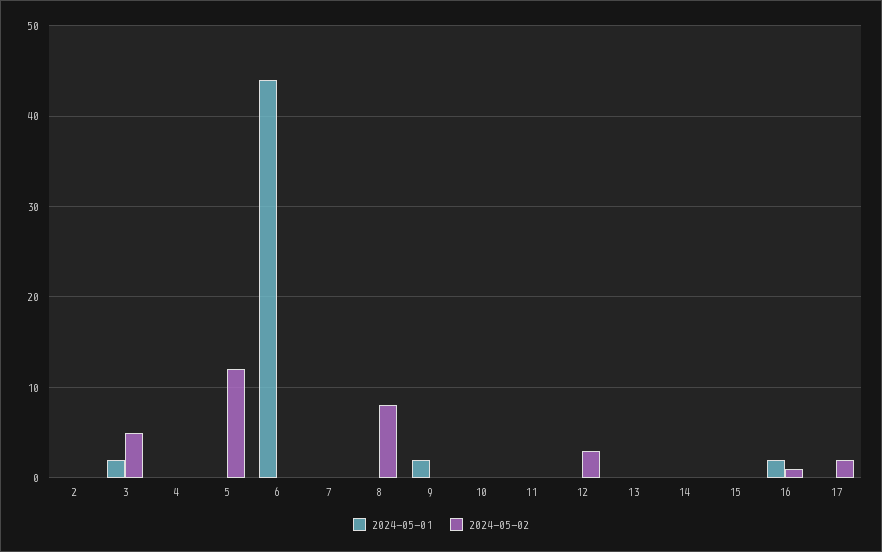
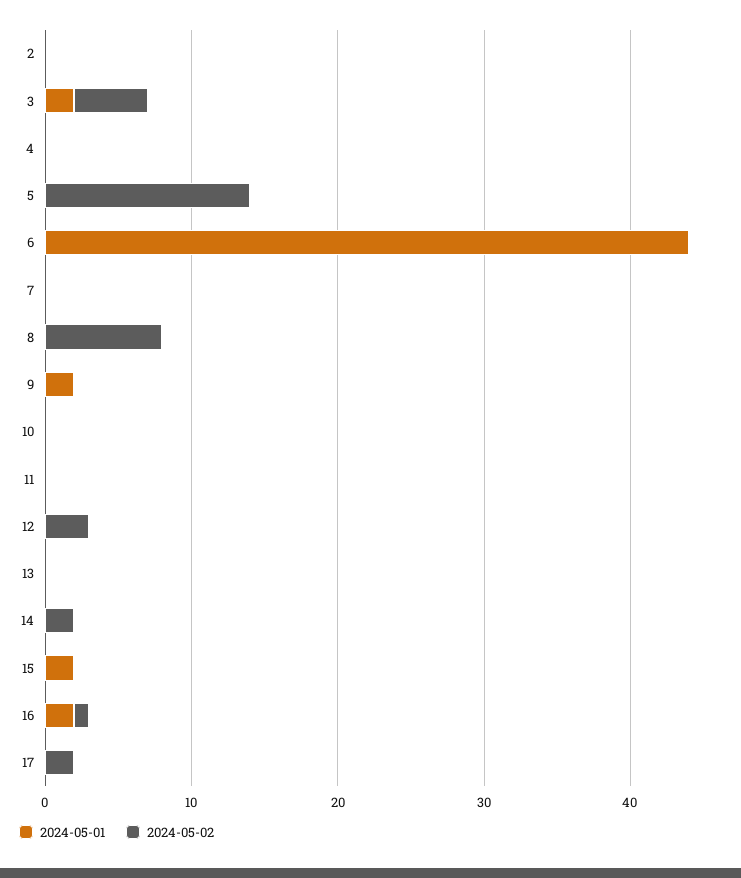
2024-05-02, 5: 12 -> 14
2024-05-02, 14: 0 -> 2
2024-05-01, 15: 0 -> 2

